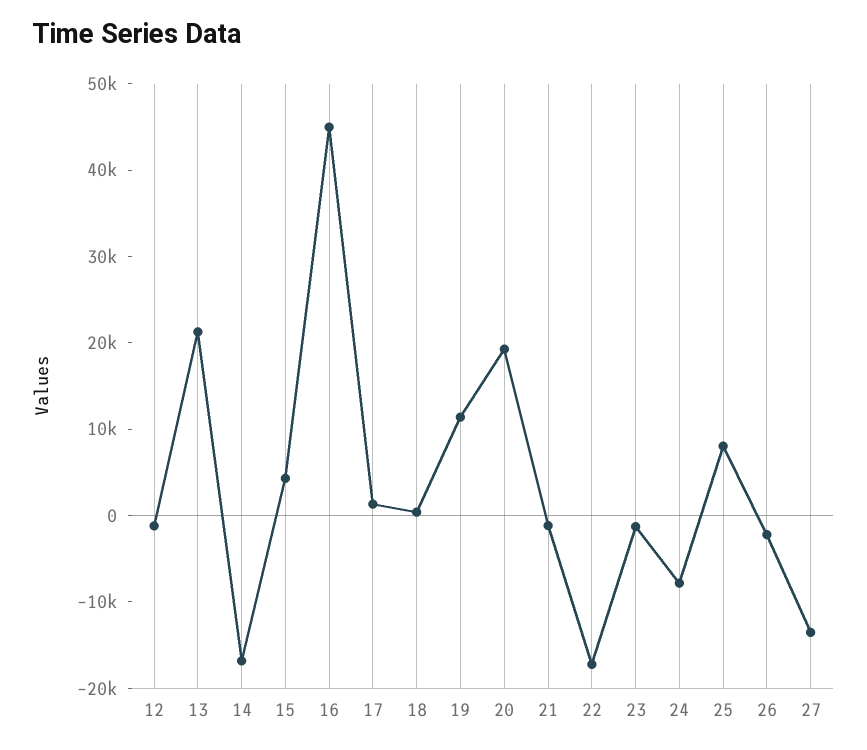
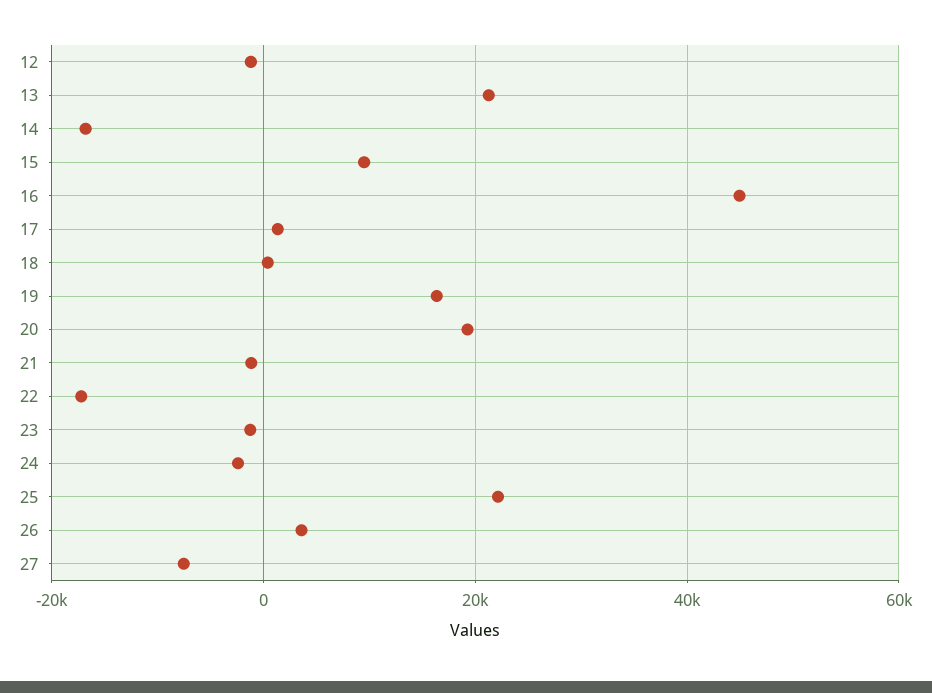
15: 4000 -> 10000
19: 12000 -> 16000
24: -8000 -> -2000
25: 8000 -> 22000
26: -2000 -> 4000
27: -14000 -> -8000

